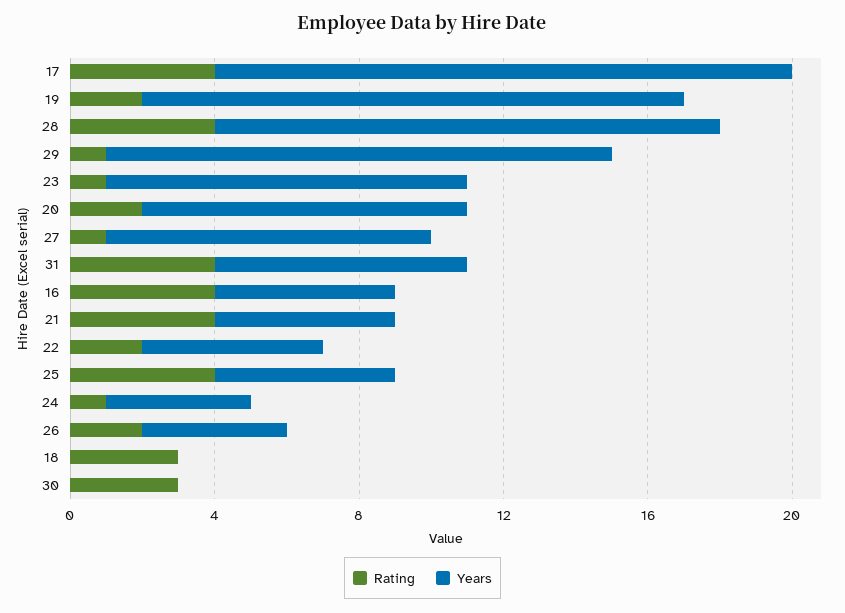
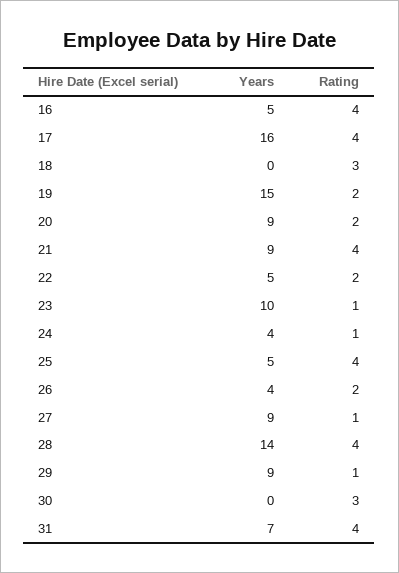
Years, 29: 14 -> 9
Years, 21: 5 -> 9

